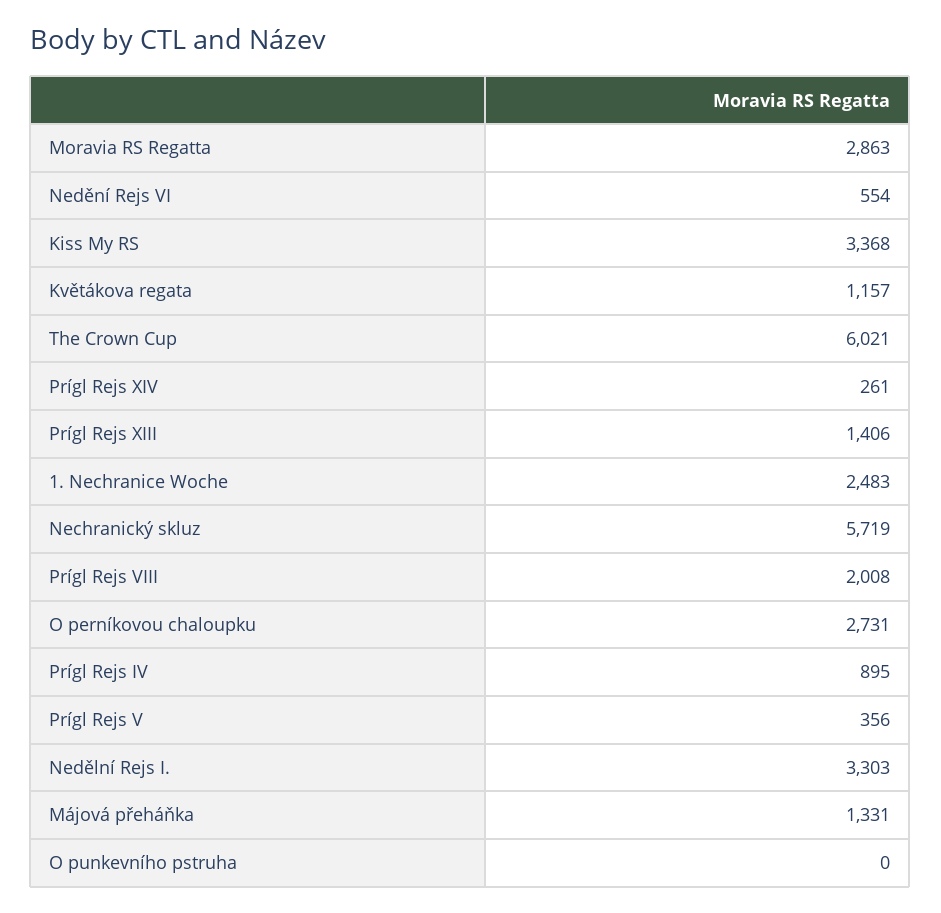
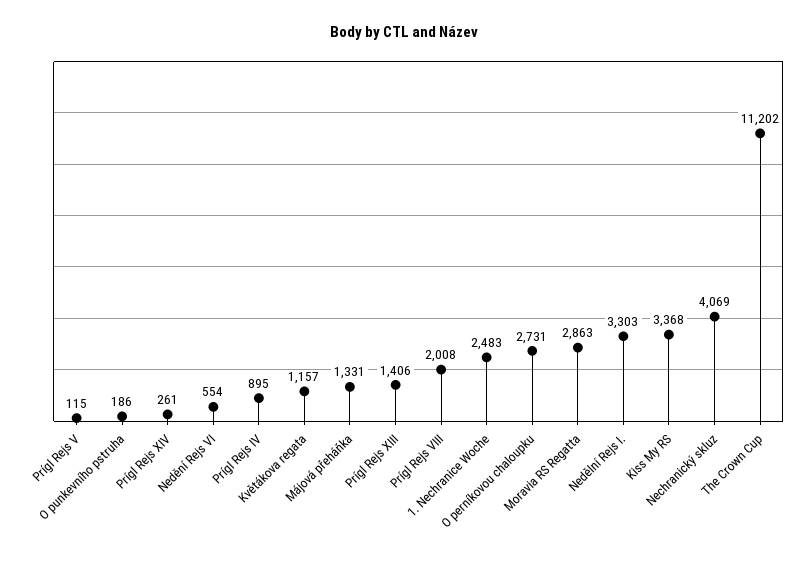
The Crown Cup: 6021 -> 11202
Nechranický skluz: 5719 -> 4069
Prígl Rejs V: 356 -> 115
O punkevního pstruha: 0 -> 186

